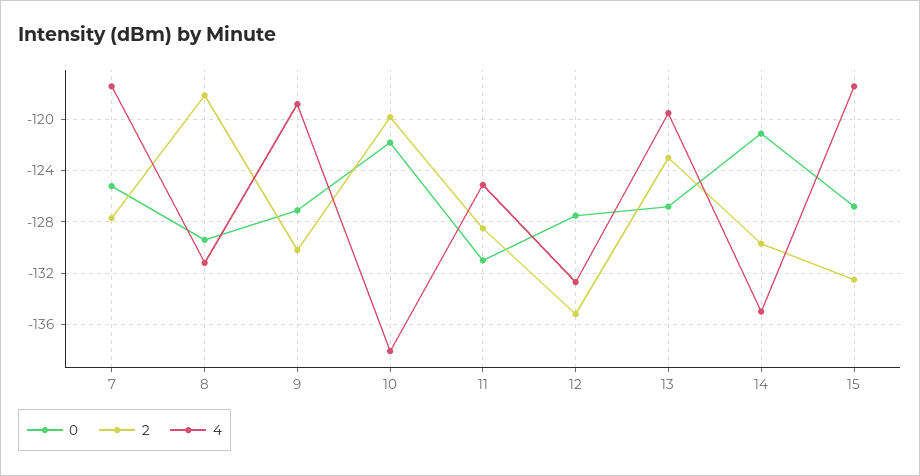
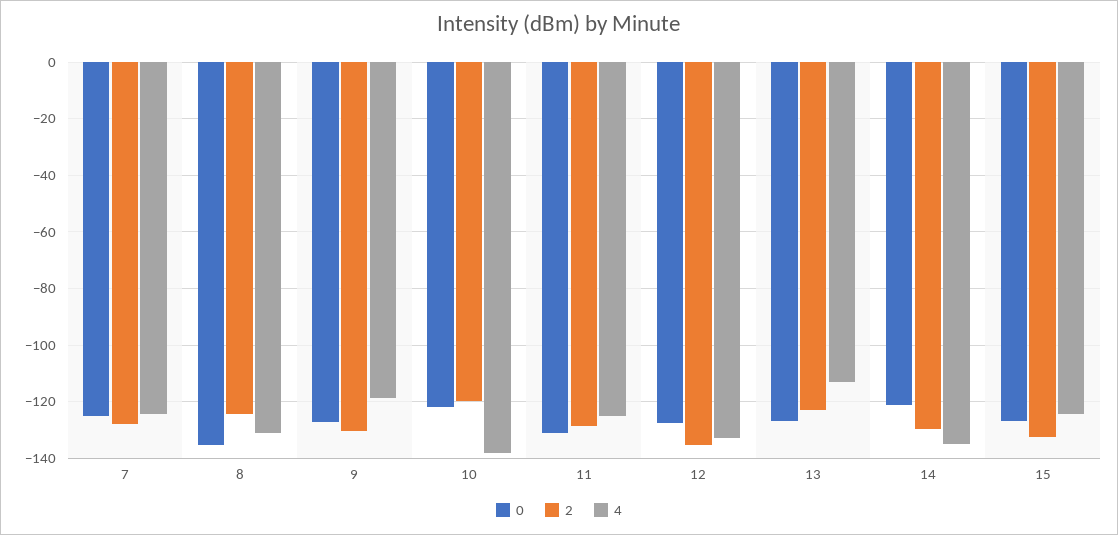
4, 7: -117.5 -> -125
0, 8: -129.5 -> -135
2, 8: -118 -> -125
4, 13: -119.5 -> -112.5
4, 15: -117.5 -> -125

